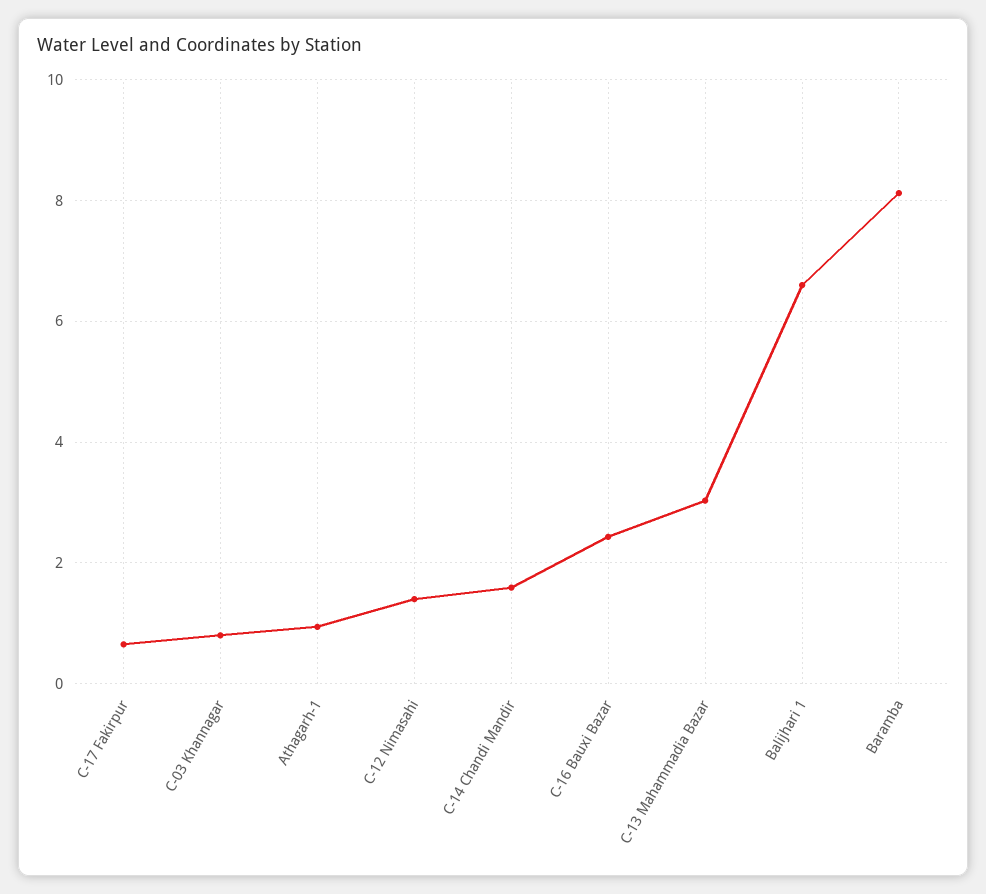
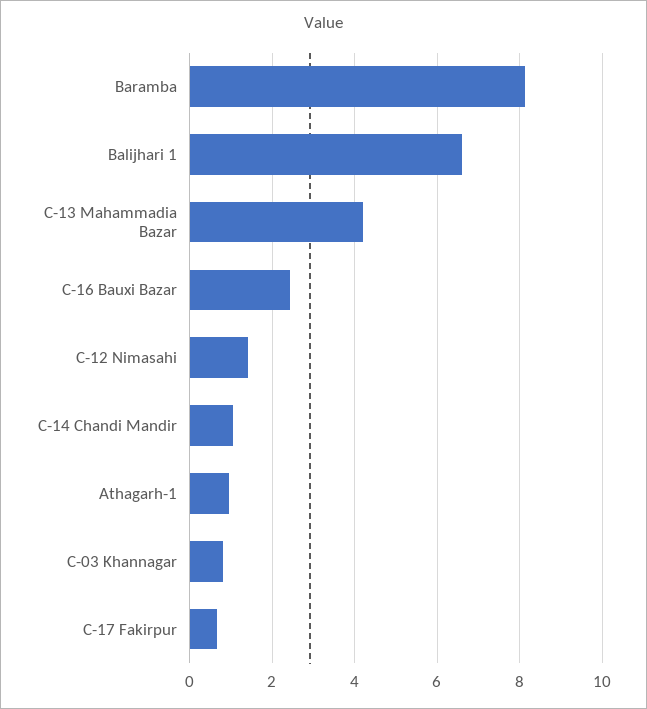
C-14 Chandi Mandir: 1.6 -> 1
C-13 Mahammadia Bazar: 3 -> 4.2

